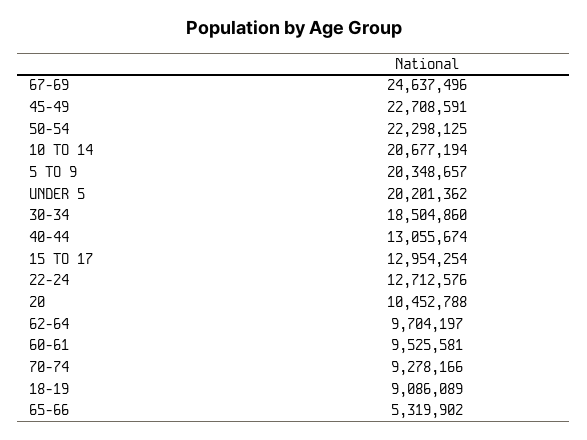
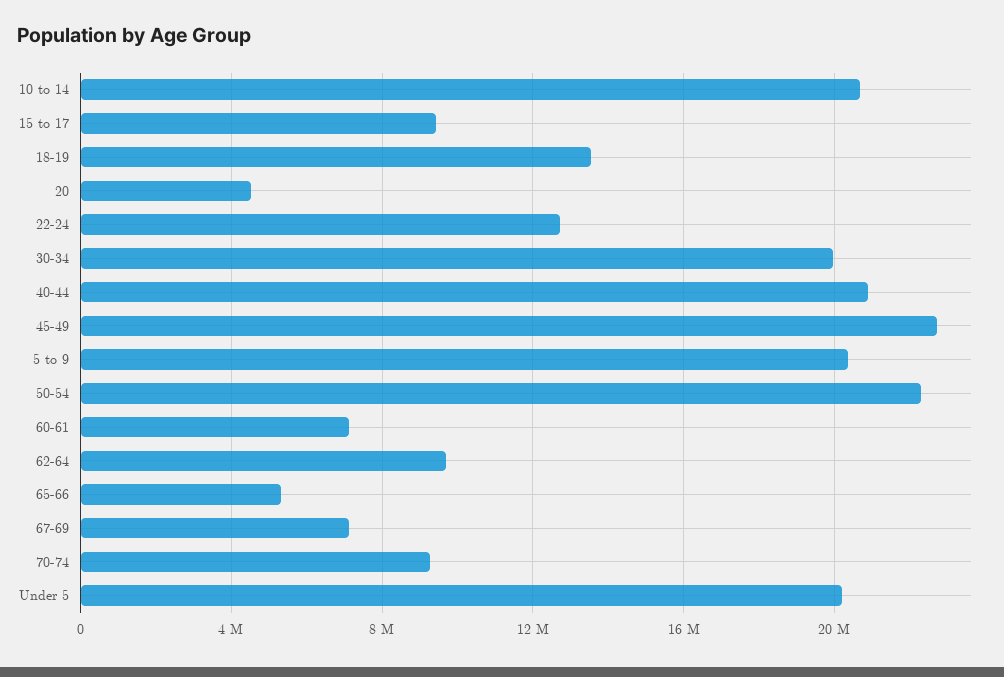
67-69: 24637496 -> 7000000
30-34: 18504860 -> 20000000
40-44: 13055674 -> 21000000
15 TO 17: 12954254 -> 9500000
20: 10452788 -> 4500000
60-61: 9525581 -> 7000000
18-19: 9086089 -> 13500000

